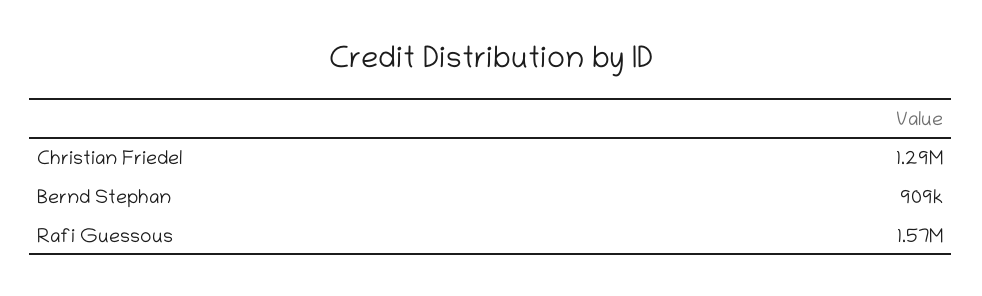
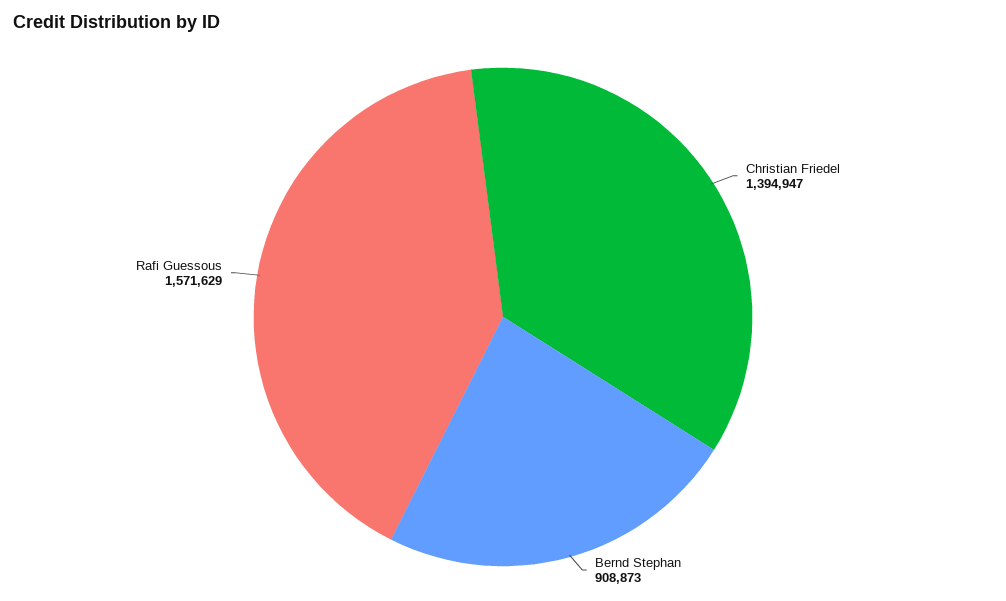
Christian Friedel: 1290000 -> 1394947

